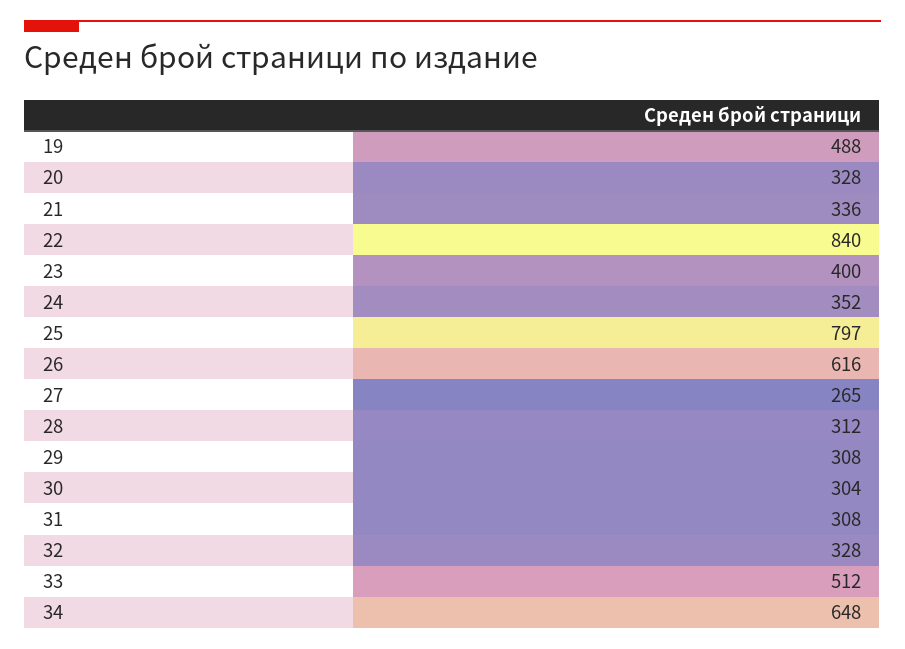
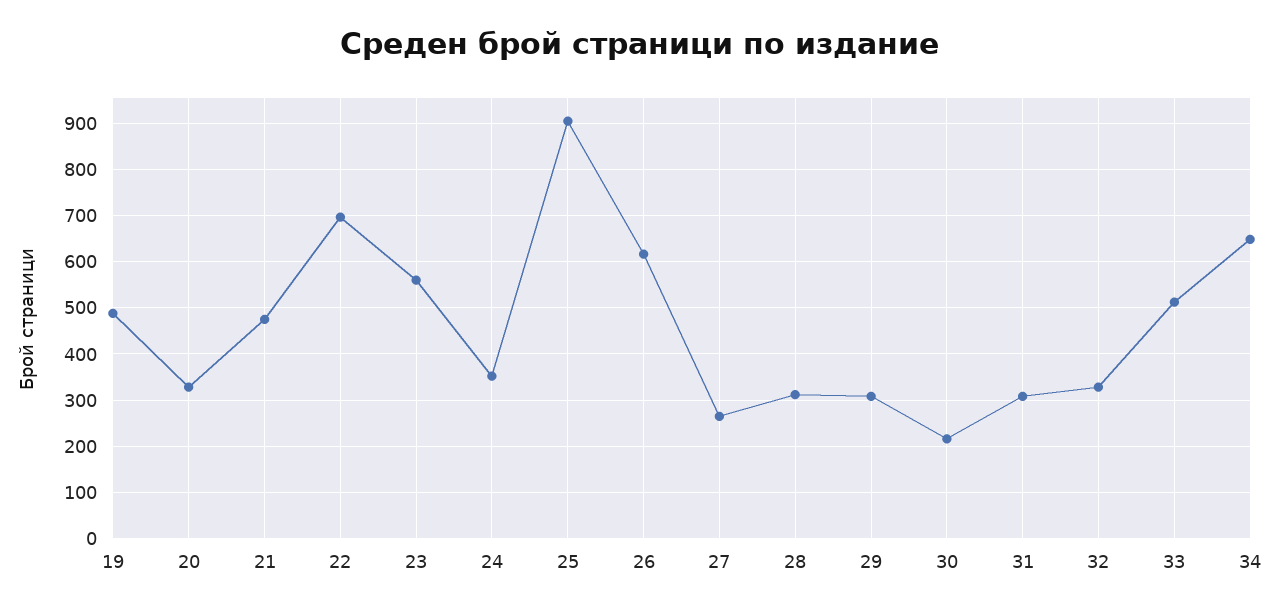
21: 336 -> 480
22: 840 -> 700
23: 400 -> 560
25: 797 -> 900
30: 304 -> 220

